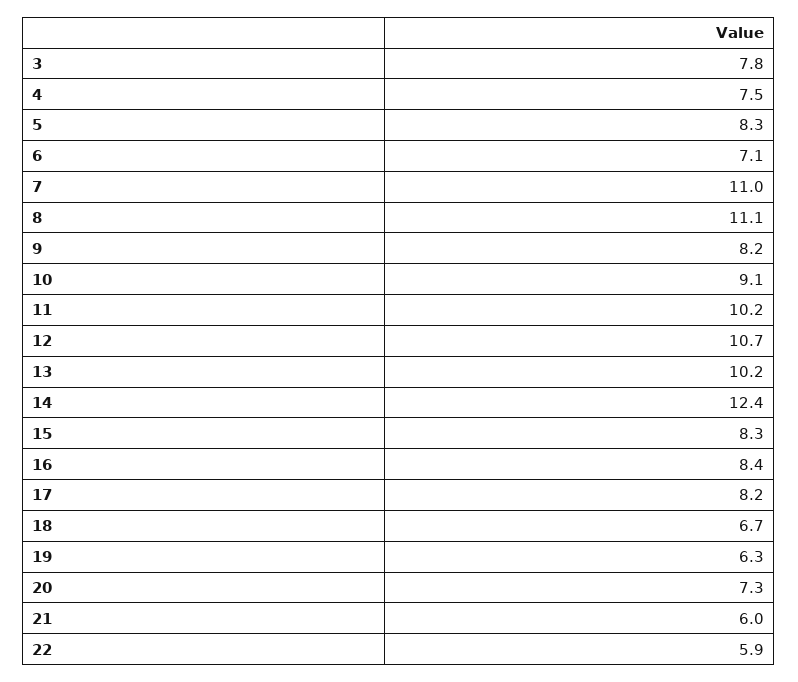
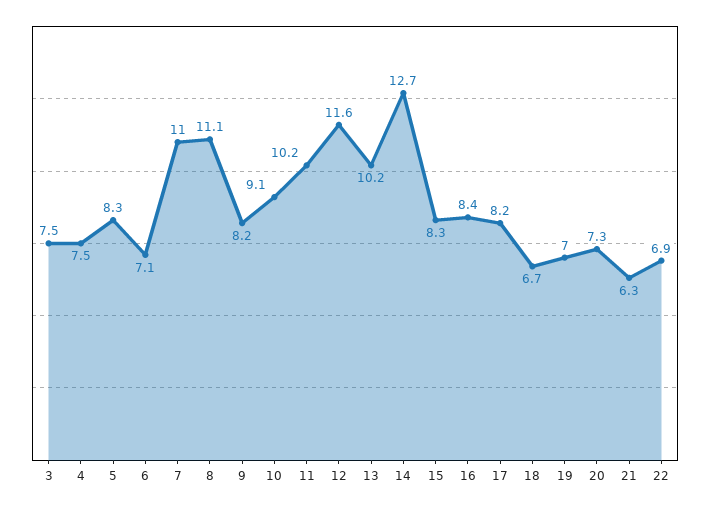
3: 7.8 -> 7.5
12: 10.7 -> 11.6
14: 12.4 -> 12.7
19: 6.3 -> 7
21: 6 -> 6.3
22: 5.9 -> 6.9

